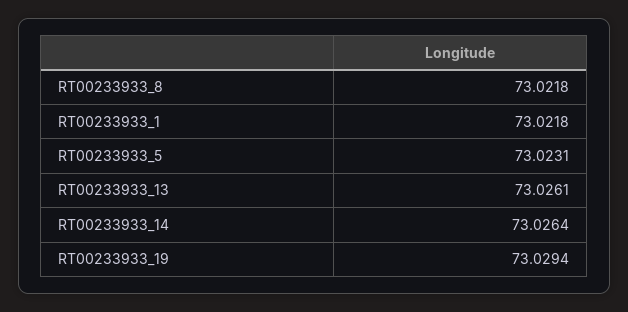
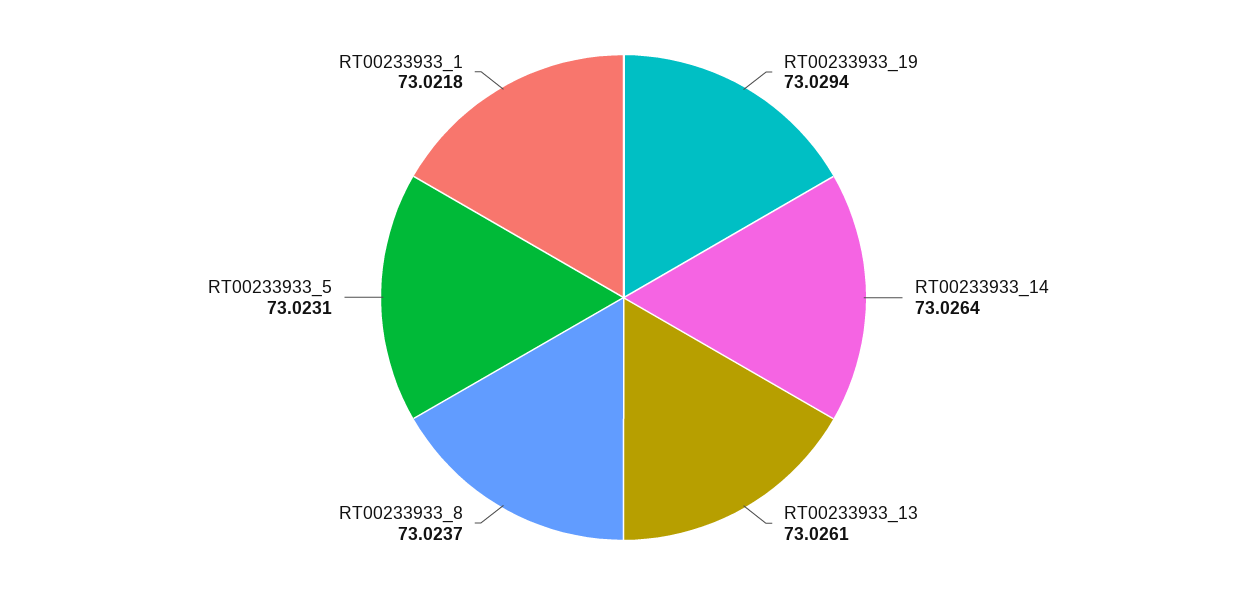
RT00233933_8: 73.0218 -> 73.0237

